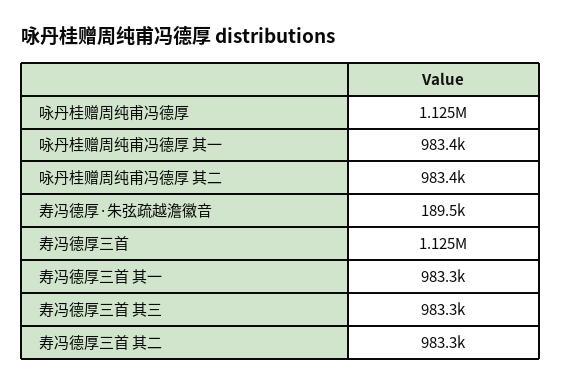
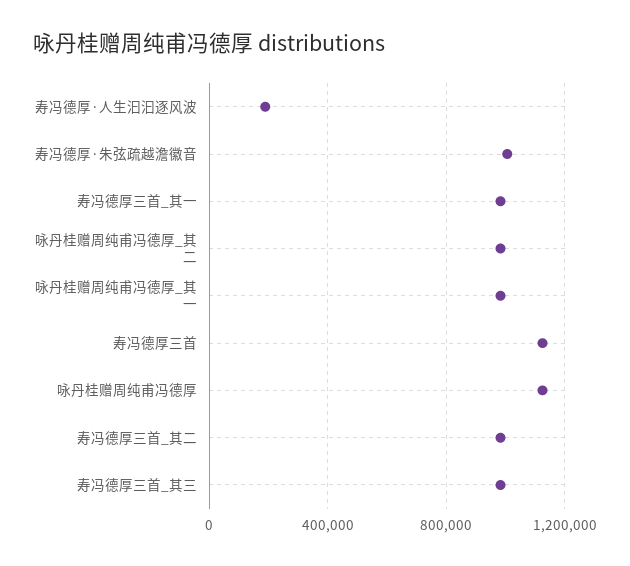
寿冯德厚·朱弦疏越澹徽音: 189500 -> 1000000
寿冯德厚·人生汩汩逐风波: none -> 200000

